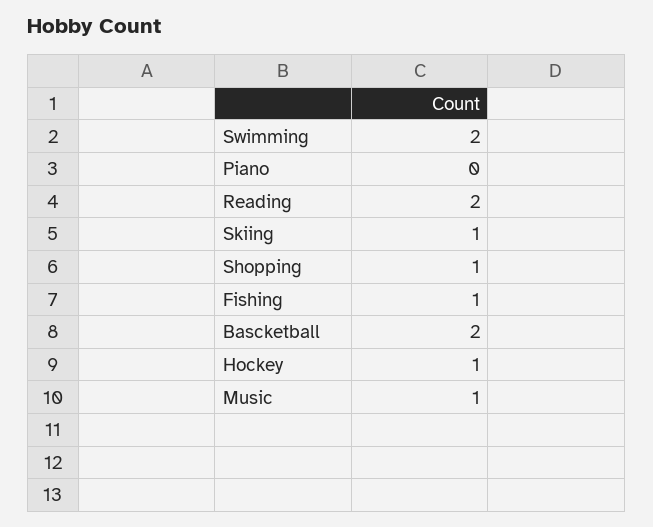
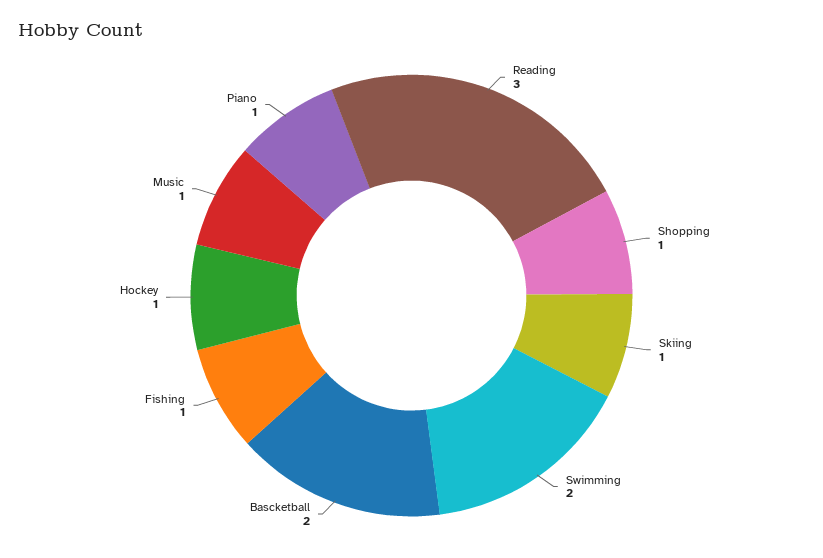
Piano: 0 -> 1
Reading: 2 -> 3

